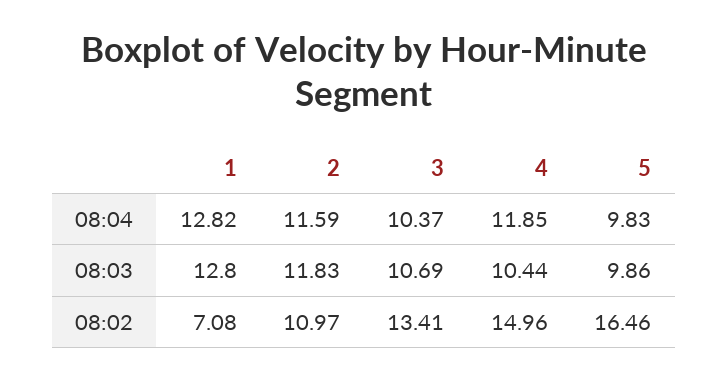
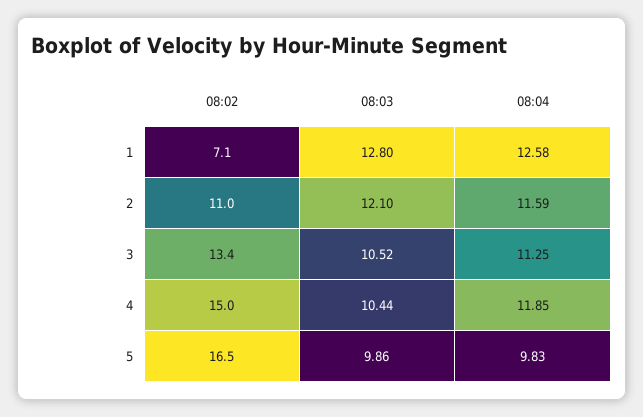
1, 08:04: 12.82 -> 12.58
3, 08:04: 10.37 -> 11.25
2, 08:03: 11.83 -> 12.1
3, 08:03: 10.69 -> 10.52

